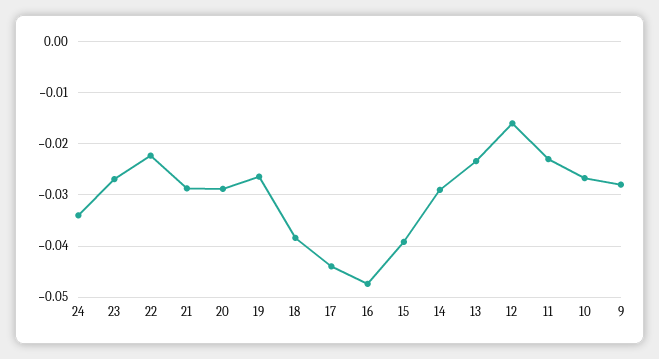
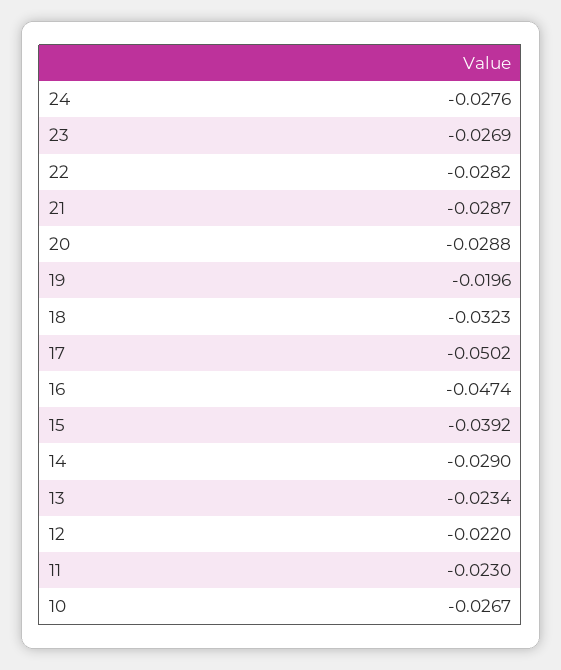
24: -0.034 -> -0.0276
22: -0.022 -> -0.0282
19: -0.026 -> -0.0196
18: -0.038 -> -0.0323
17: -0.044 -> -0.0502
12: -0.016 -> -0.022
9: -0.028 -> none

